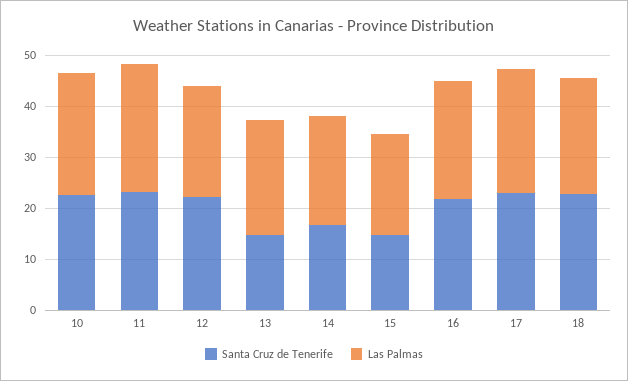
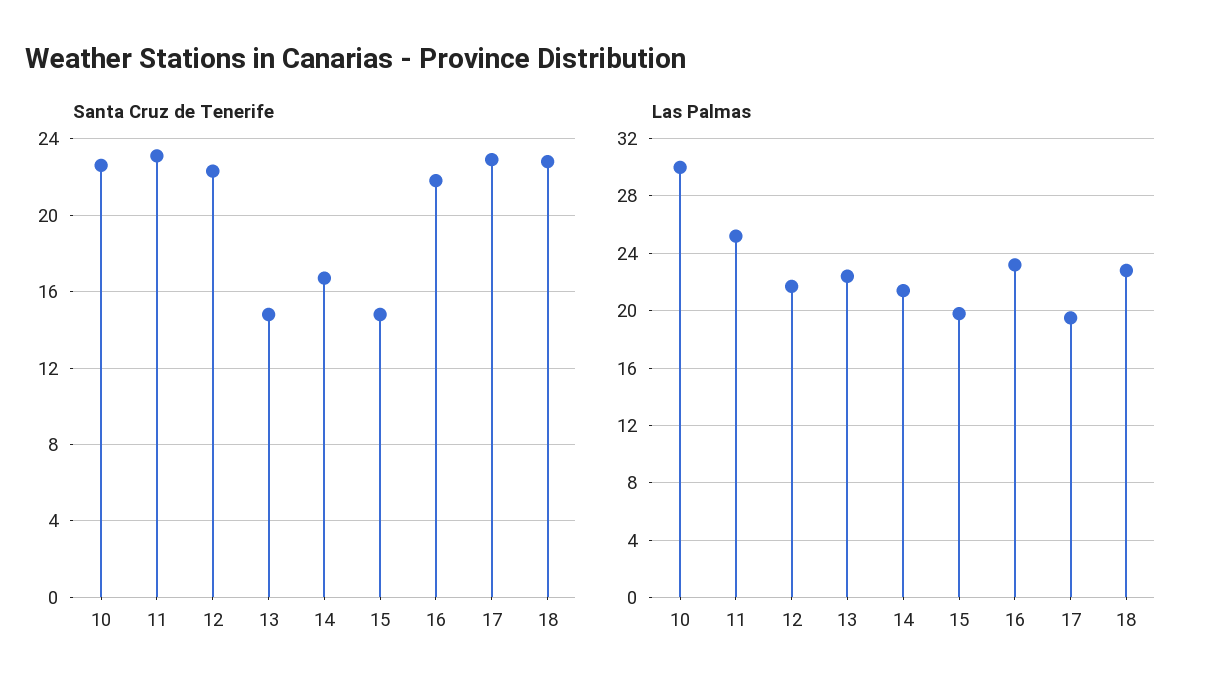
Las Palmas, 10: 24 -> 30
Las Palmas, 17: 24 -> 19.5

